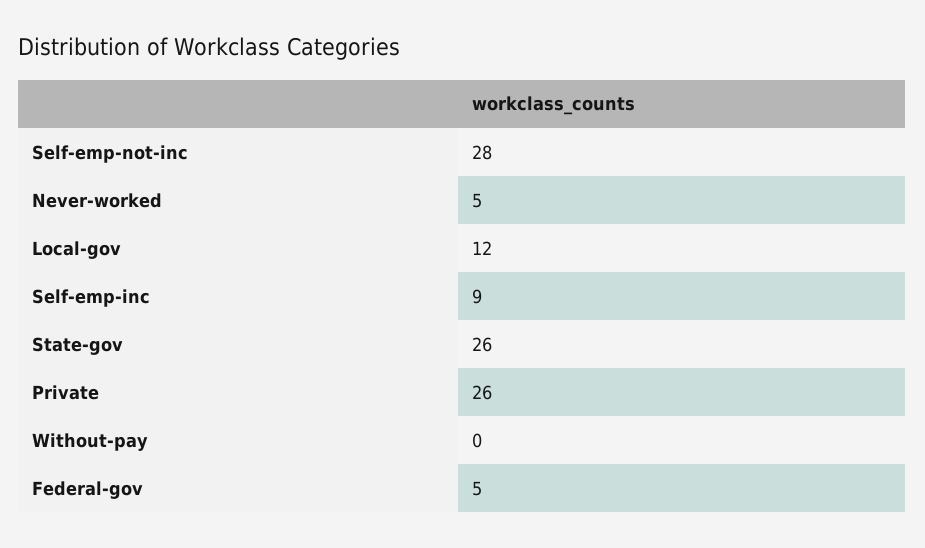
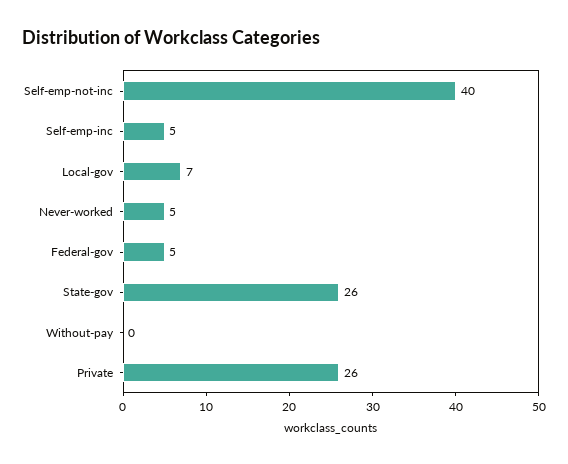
Self-emp-not-inc: 28 -> 40
Local-gov: 12 -> 7
Self-emp-inc: 9 -> 5

